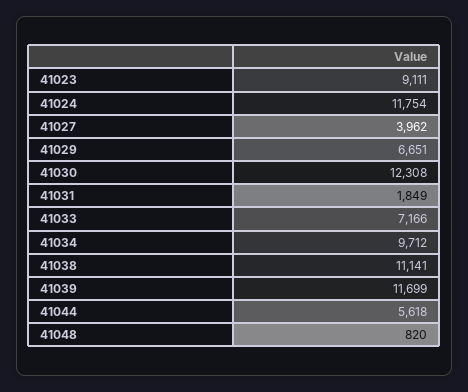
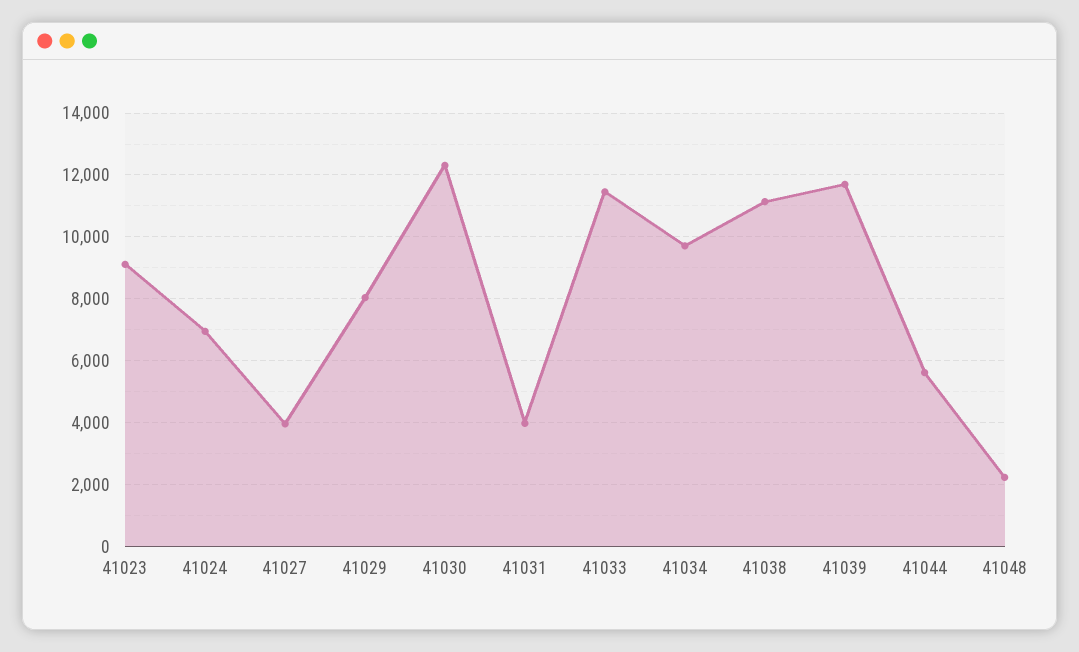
41024: 11754 -> 7000
41029: 6651 -> 8000
41031: 1849 -> 4000
41033: 7166 -> 11400
41048: 820 -> 2200

